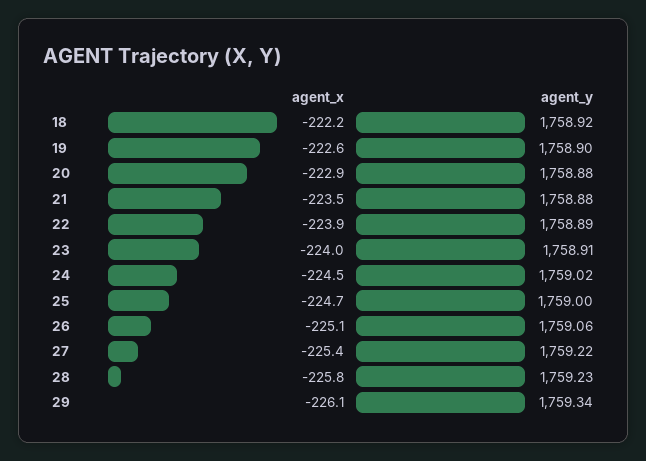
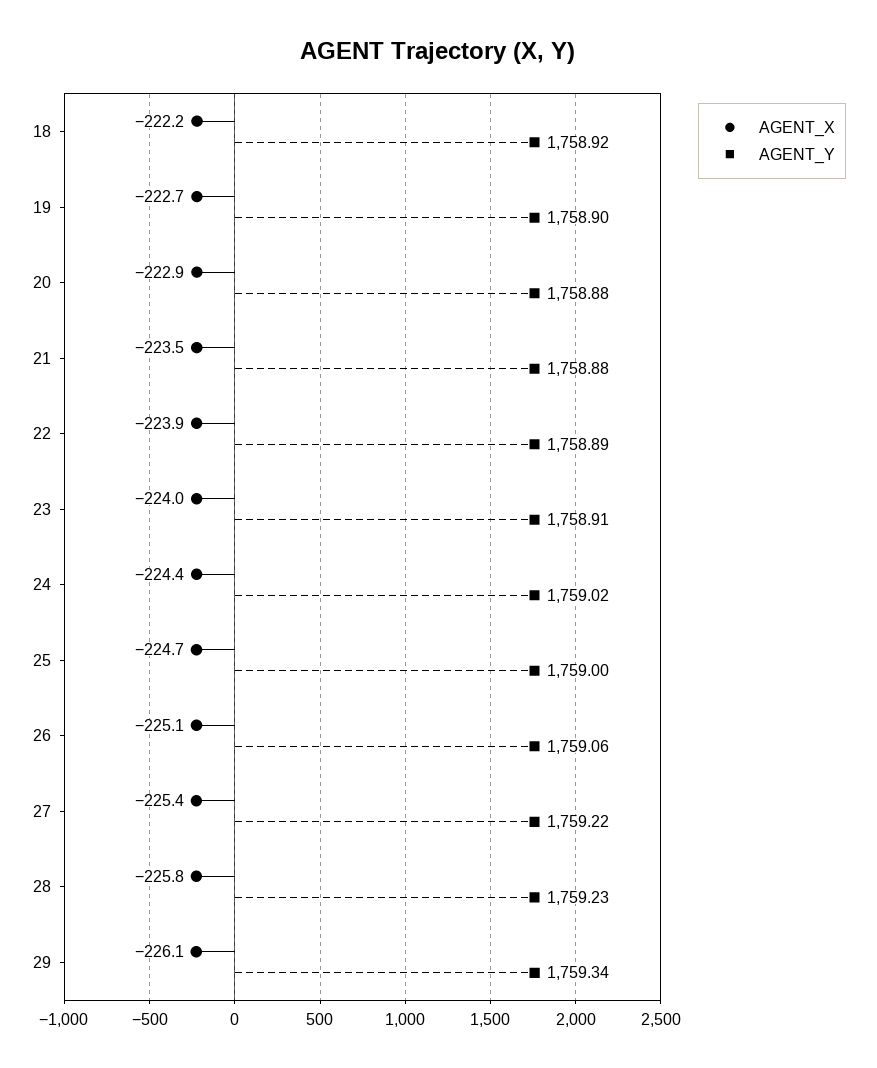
agent_x, 19: -222.6 -> -222.7
agent_x, 24: -224.5 -> -224.4

